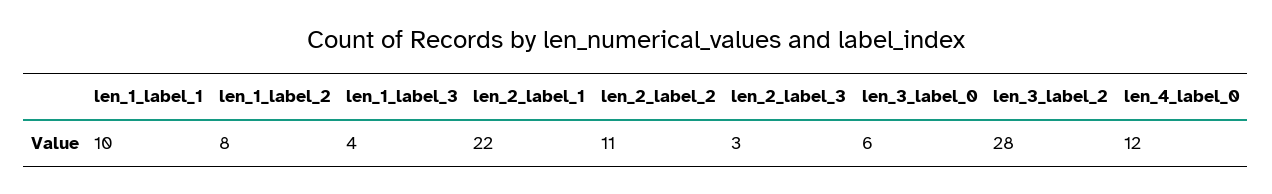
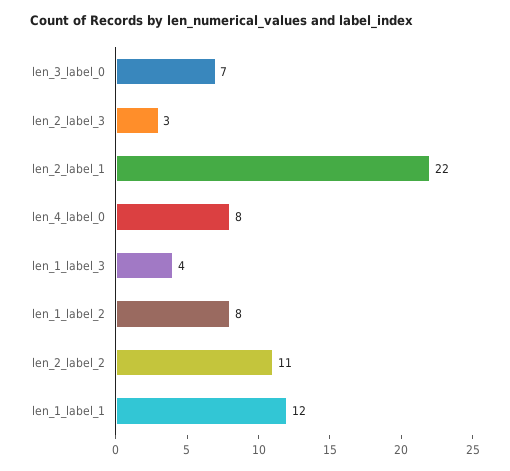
len_1_label_1: 10 -> 12
len_3_label_0: 6 -> 7
len_3_label_2: 28 -> none
len_4_label_0: 12 -> 8

